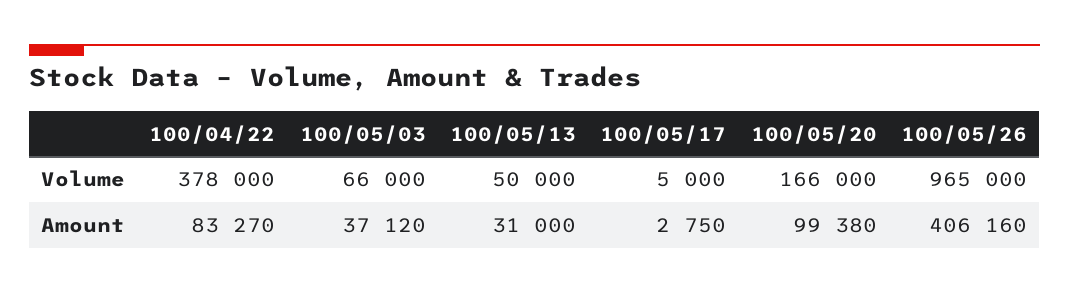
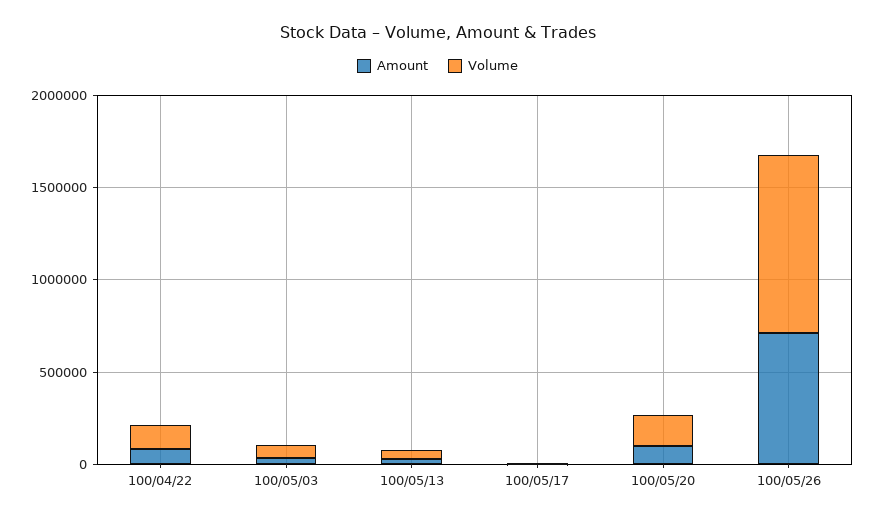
Volume, 100/04/22: 378000 -> 100000
Amount, 100/05/26: 406160 -> 700000

